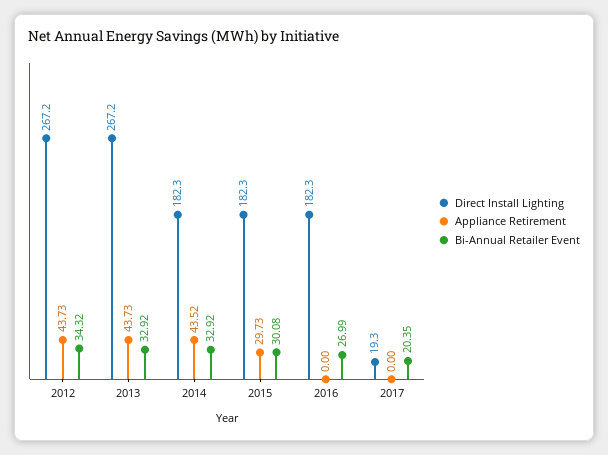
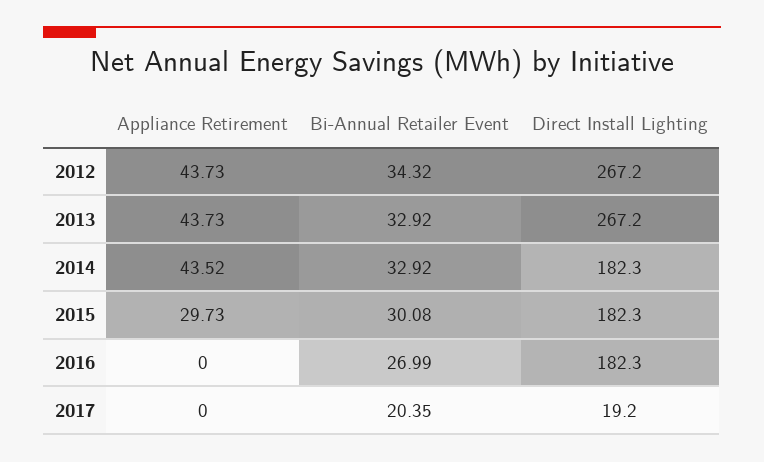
Direct Install Lighting, 2017: 19.3 -> 19.2

